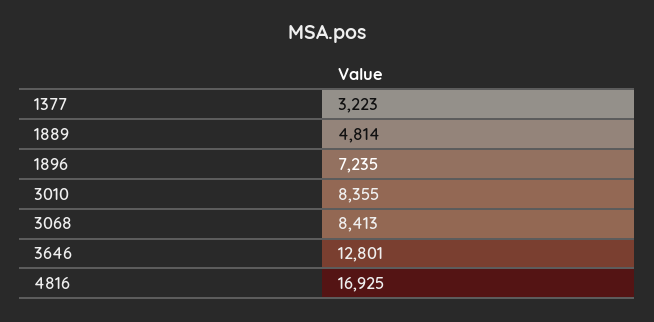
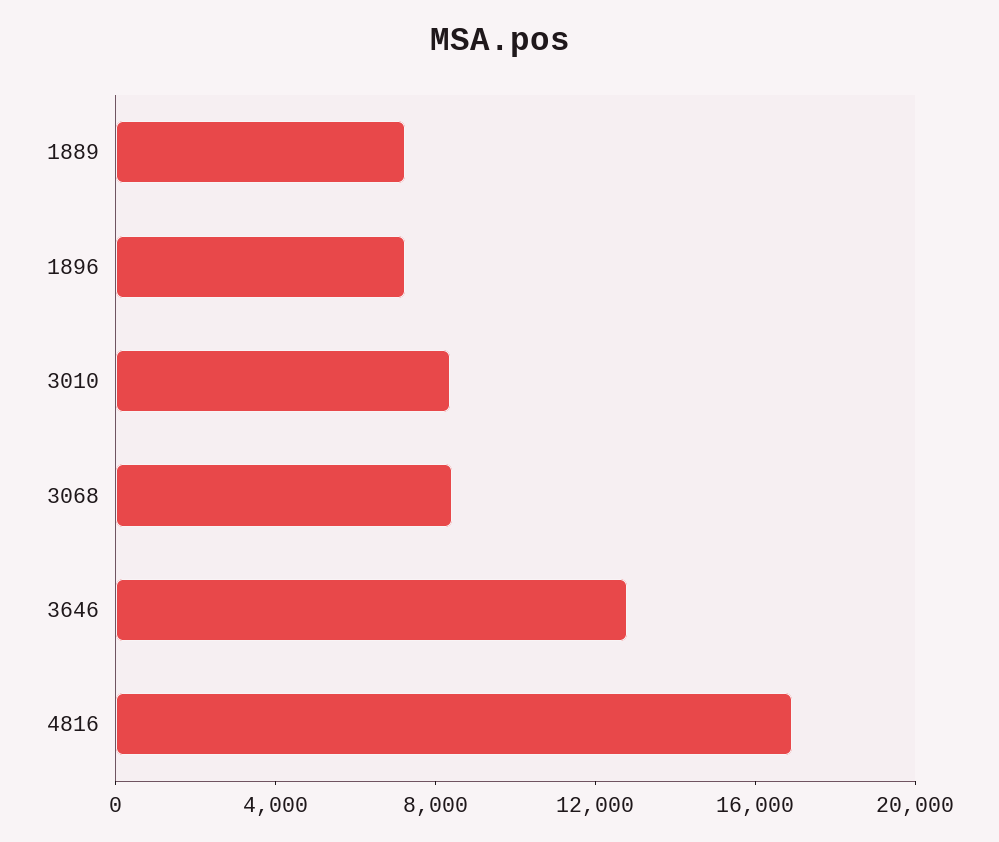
1377: 3223 -> none
1889: 4814 -> 7000

